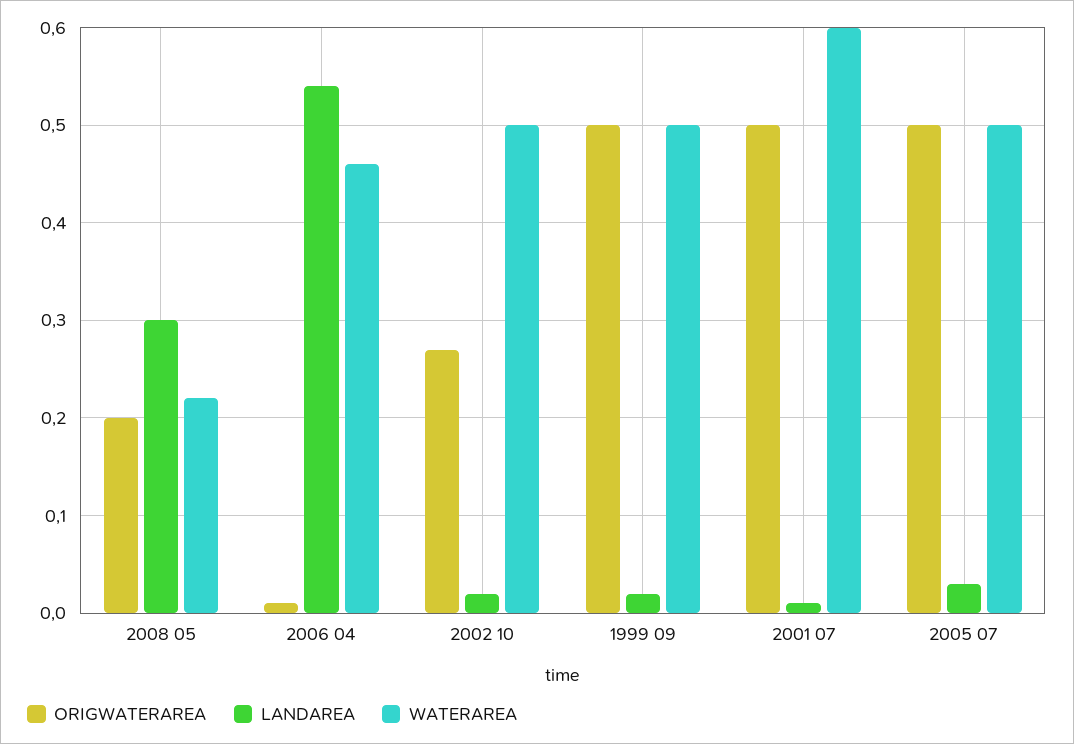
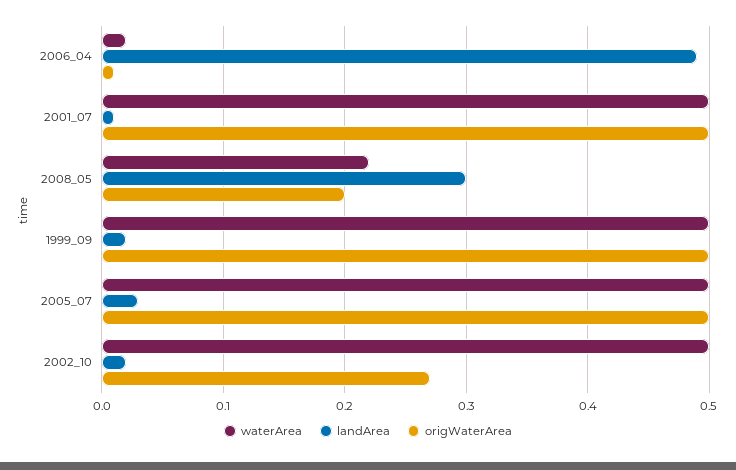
LANDAREA, 2006 04: 0.54 -> 0.49
WATERAREA, 2006 04: 0.46 -> 0.02
WATERAREA, 2001 07: 0.6 -> 0.5

